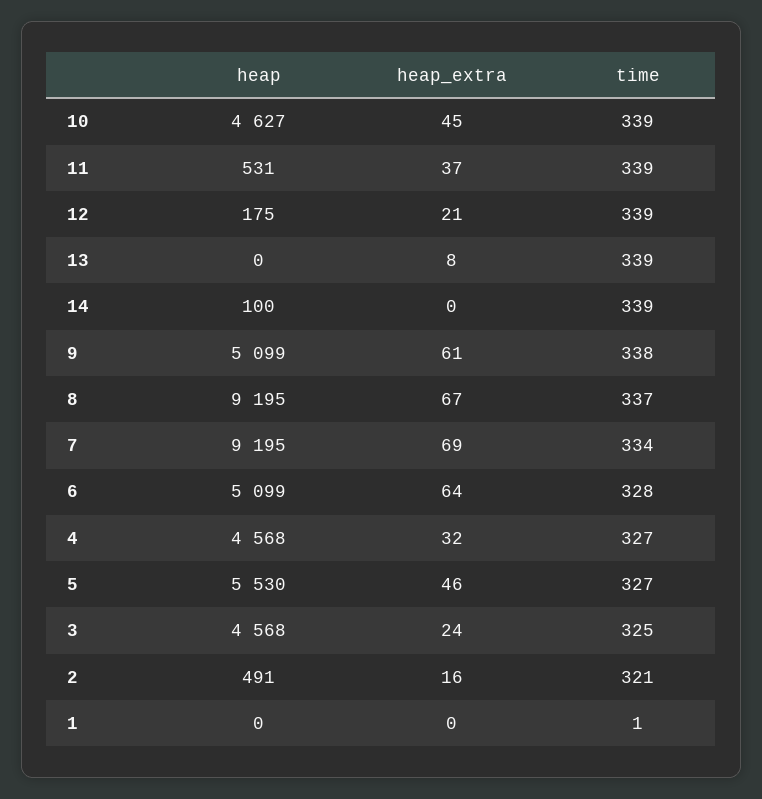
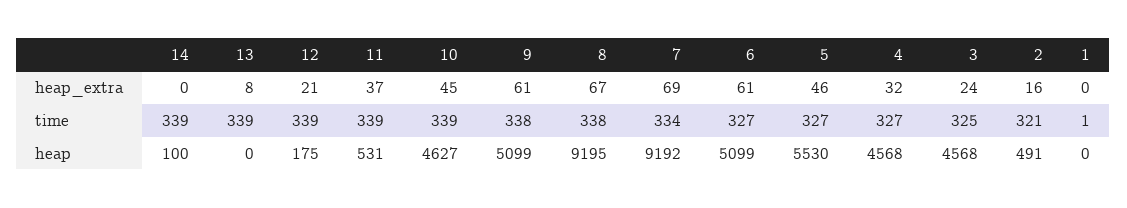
time, 8: 337 -> 338
heap, 7: 9195 -> 9192
heap_extra, 6: 64 -> 61
time, 6: 328 -> 327

